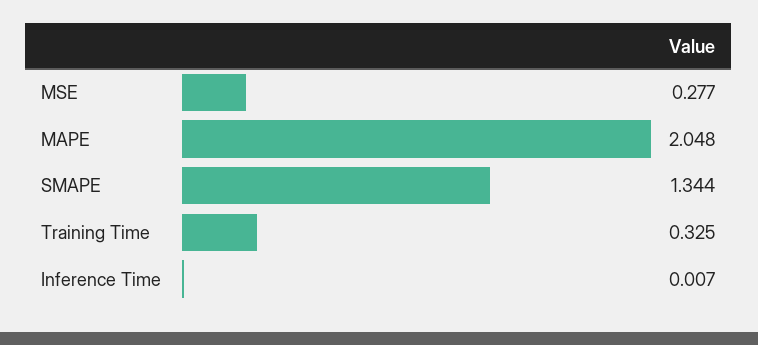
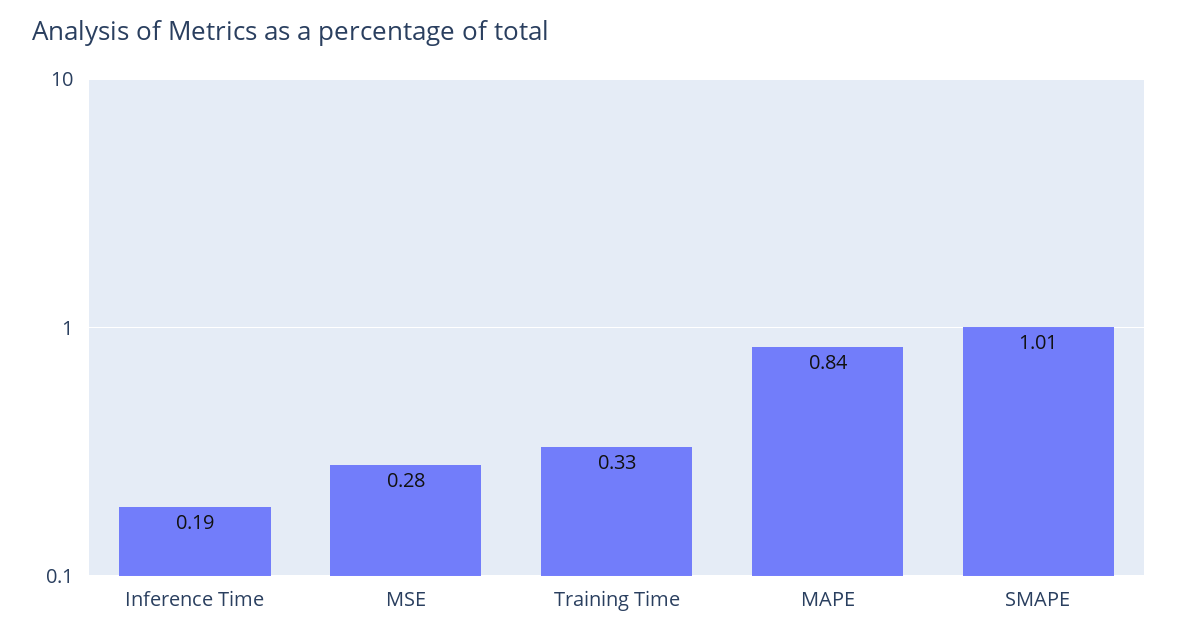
MAPE: 2.048 -> 0.84
SMAPE: 1.344 -> 1.01
Inference Time: 0.007 -> 0.19

